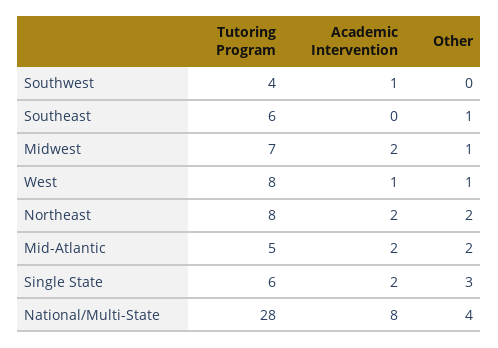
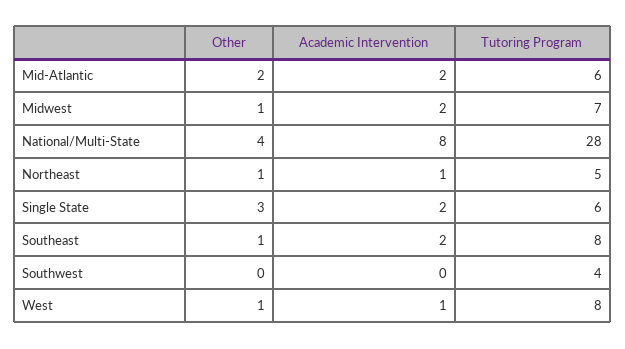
Academic Intervention, Southwest: 1 -> 0
Tutoring Program, Southeast: 6 -> 8
Academic Intervention, Southeast: 0 -> 2
Tutoring Program, Northeast: 8 -> 5
Academic Intervention, Northeast: 2 -> 1
Other, Northeast: 2 -> 1
Tutoring Program, Mid-Atlantic: 5 -> 6

